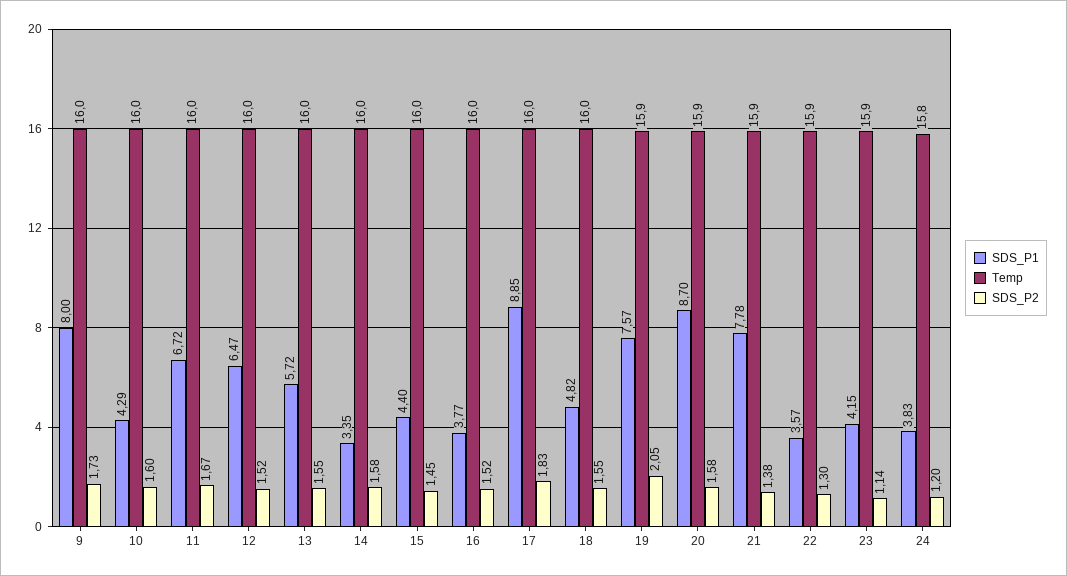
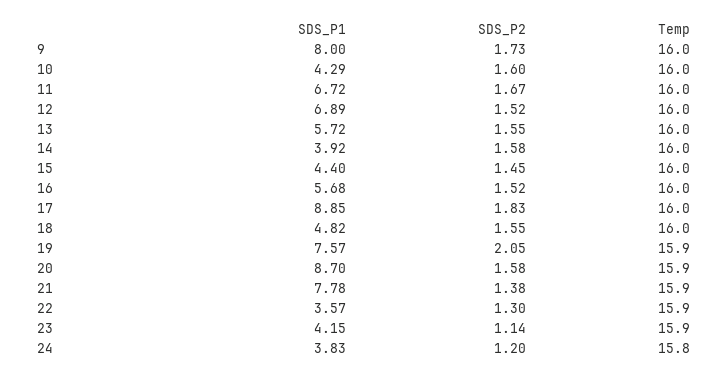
SDS_P1, 12: 6.47 -> 6.89
SDS_P1, 14: 3.35 -> 3.92
SDS_P1, 16: 3.77 -> 5.68

